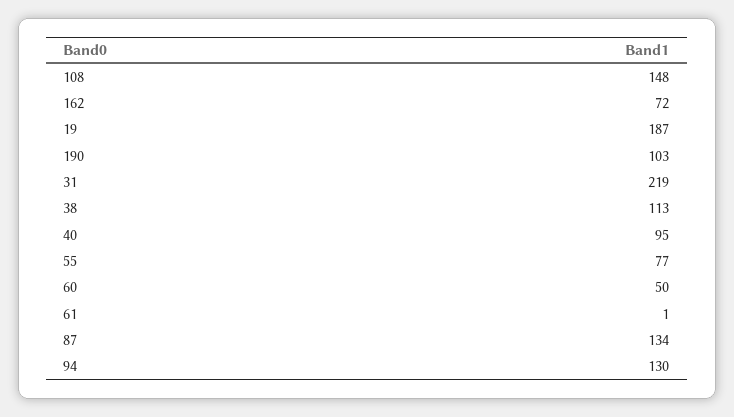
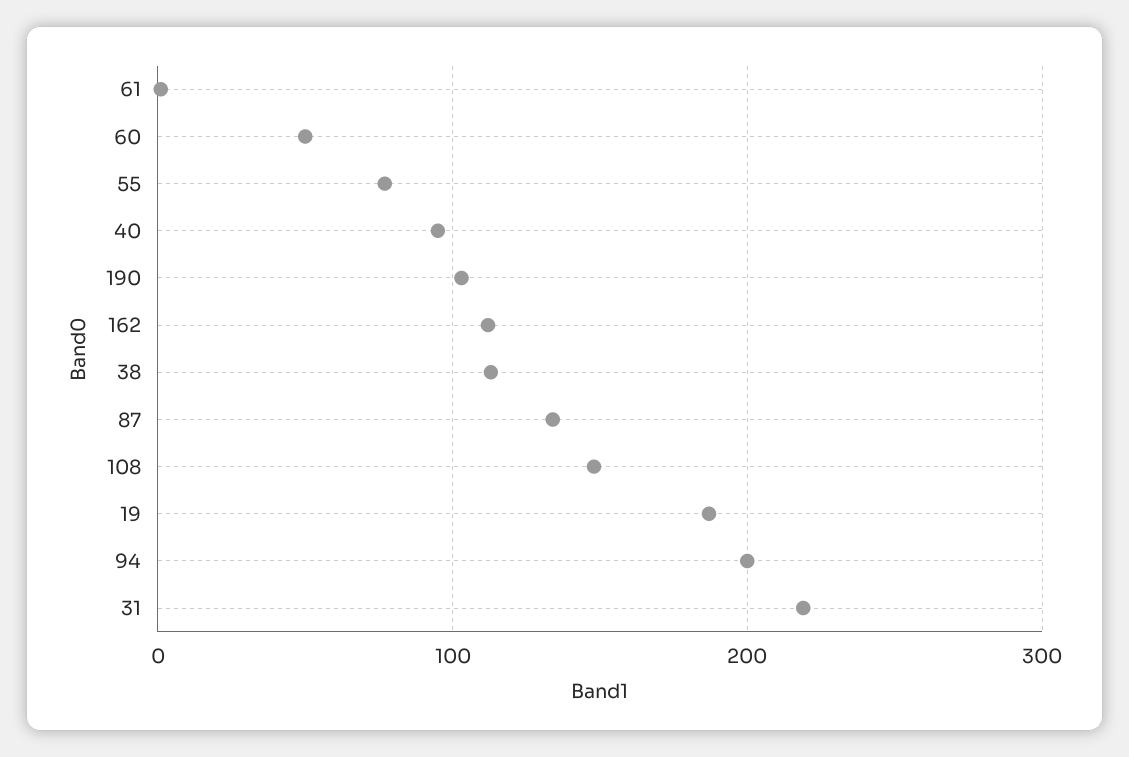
162: 72 -> 110
94: 130 -> 200

